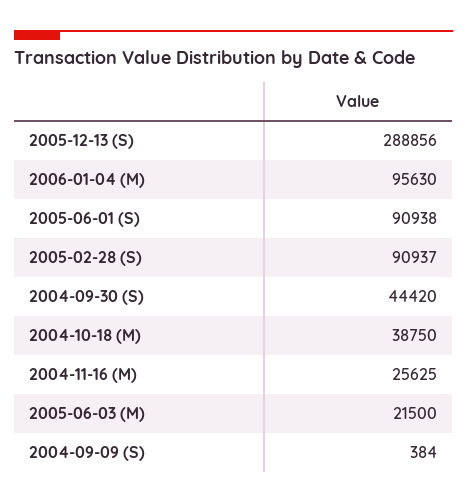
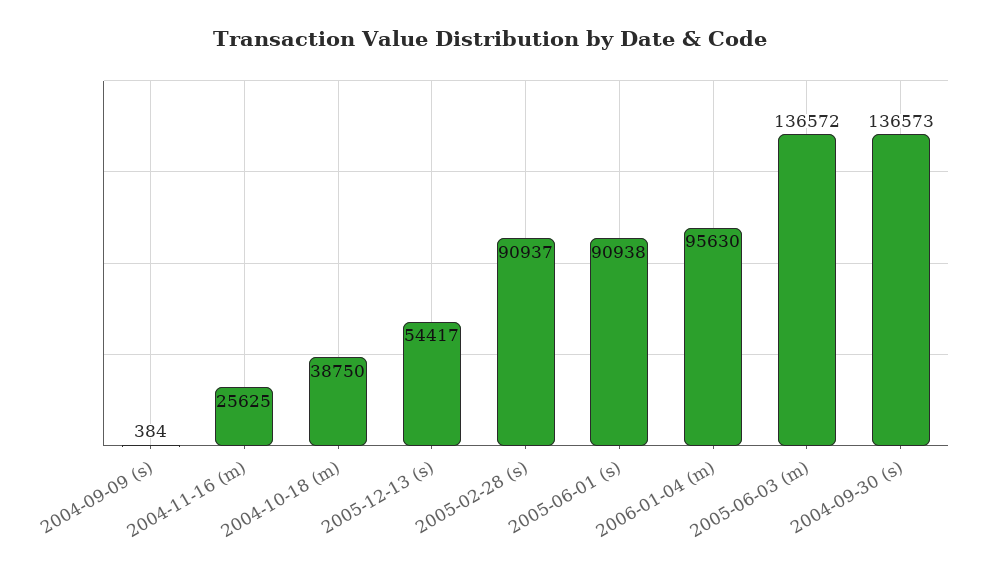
2005-12-13 (S): 288856 -> 54417
2004-09-30 (S): 44420 -> 136573
2005-06-03 (M): 21500 -> 136572

